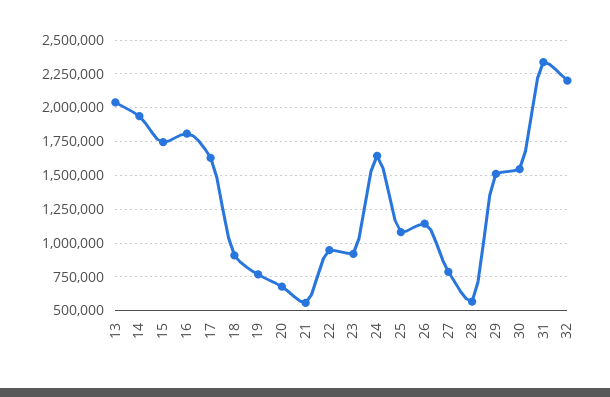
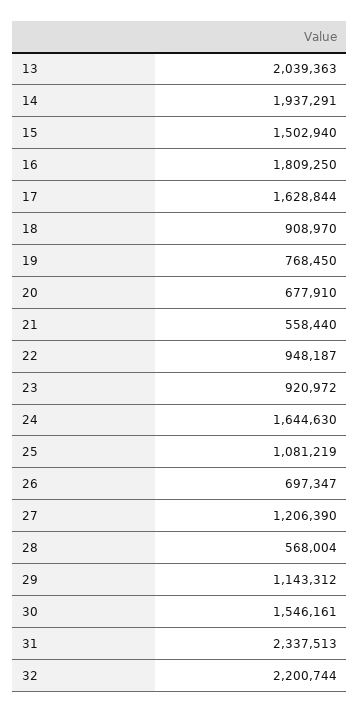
15: 1750000 -> 1502940
26: 1150000 -> 697347
27: 800000 -> 1206390
29: 1500000 -> 1143312

